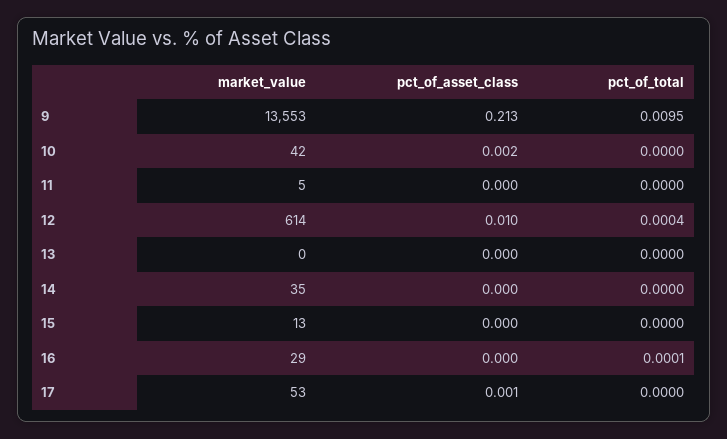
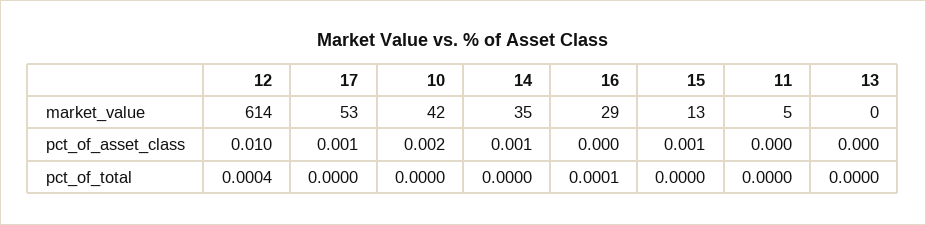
market_value, 9: 13553 -> none
pct_of_asset_class, 9: 0.213 -> none
pct_of_total, 9: 0.0095 -> none
pct_of_asset_class, 14: 0 -> 0.001
pct_of_asset_class, 15: 0 -> 0.001

